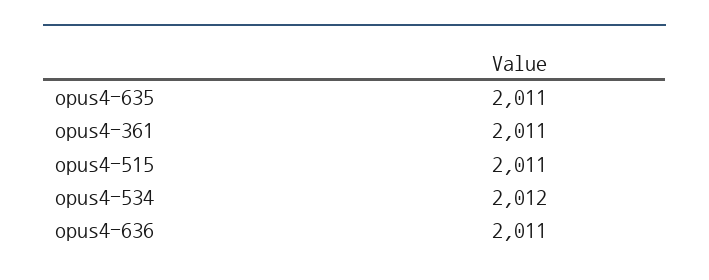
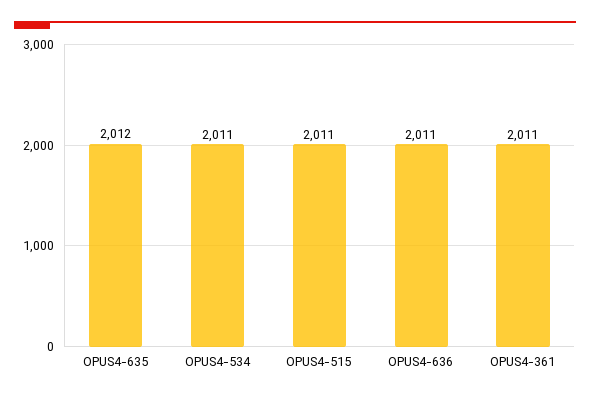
opus4-635: 2011 -> 2012
opus4-534: 2012 -> 2011

